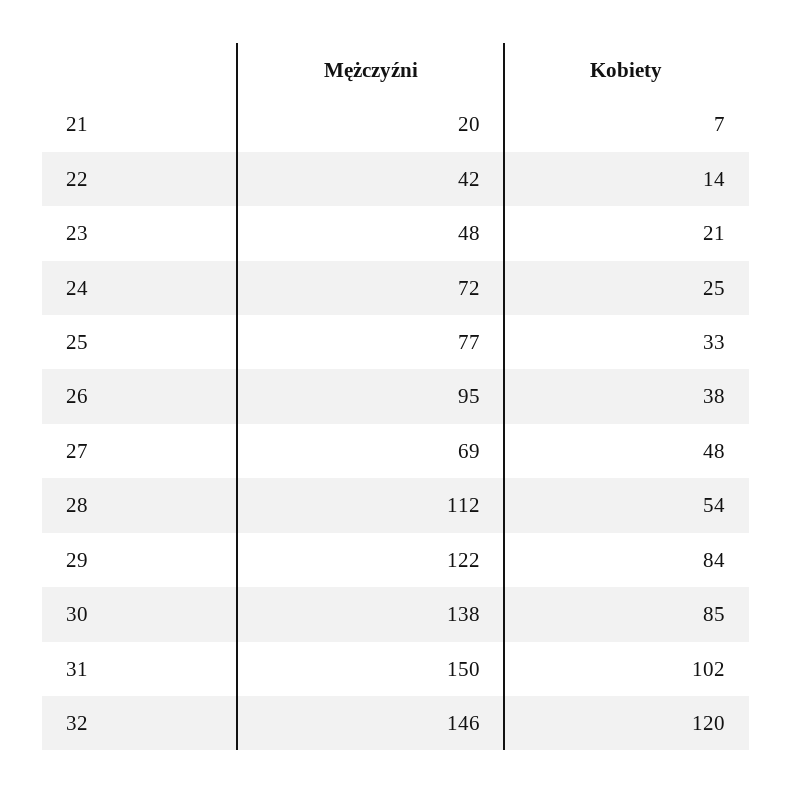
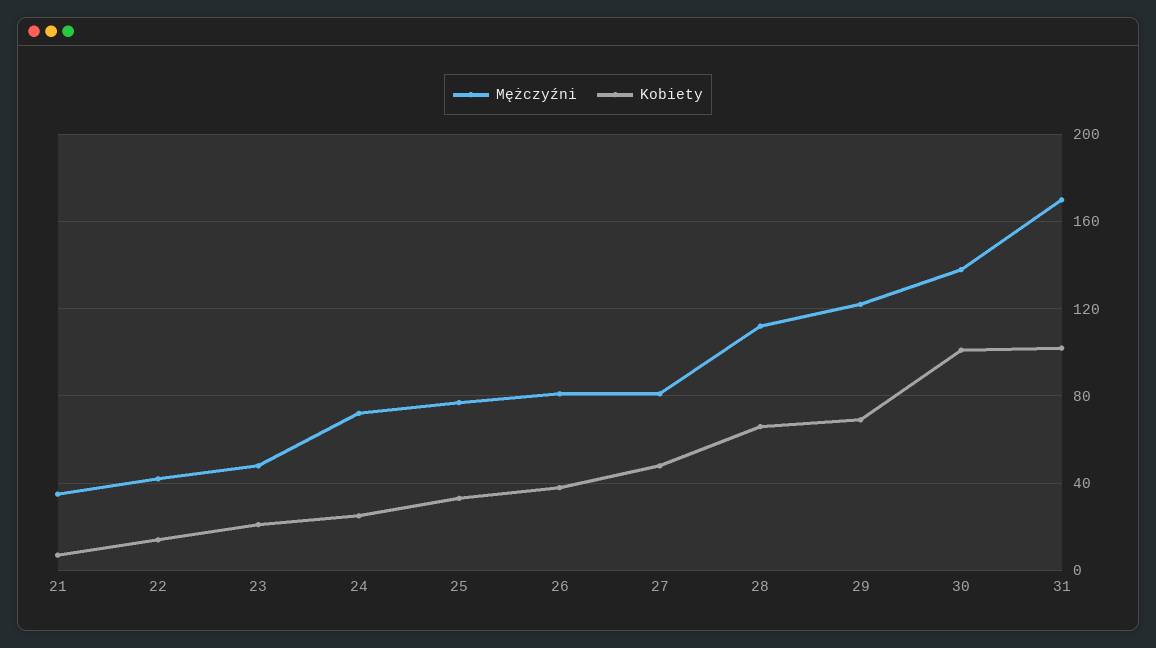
Mężczyźni, 21: 20 -> 35
Mężczyźni, 26: 95 -> 80
Mężczyźni, 27: 69 -> 80
Kobiety, 28: 54 -> 65
Kobiety, 29: 84 -> 70
Kobiety, 30: 85 -> 100
Mężczyźni, 31: 150 -> 170
Mężczyźni, 32: 146 -> none
Kobiety, 32: 120 -> none

